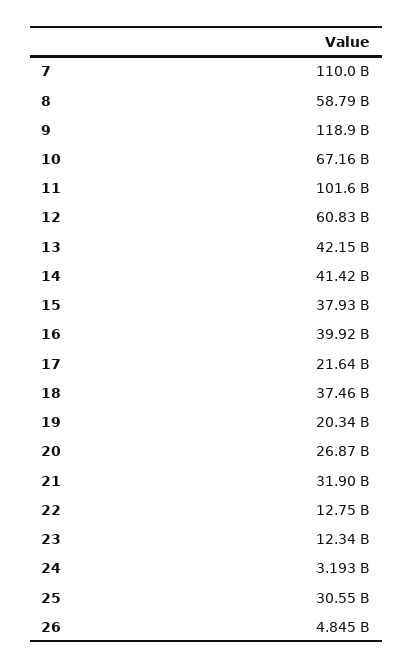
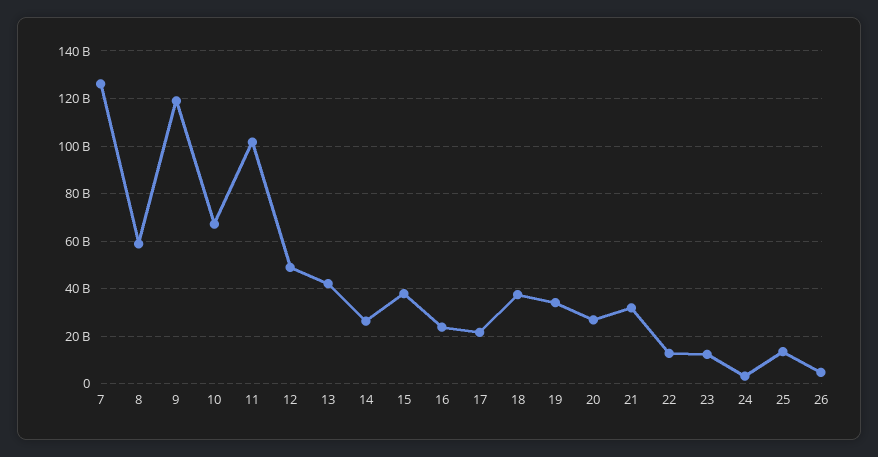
7: 110000000000 -> 125000000000
12: 60830000000 -> 50000000000
14: 41420000000 -> 25000000000
16: 39920000000 -> 25000000000
19: 20340000000 -> 35000000000
25: 30550000000 -> 15000000000

